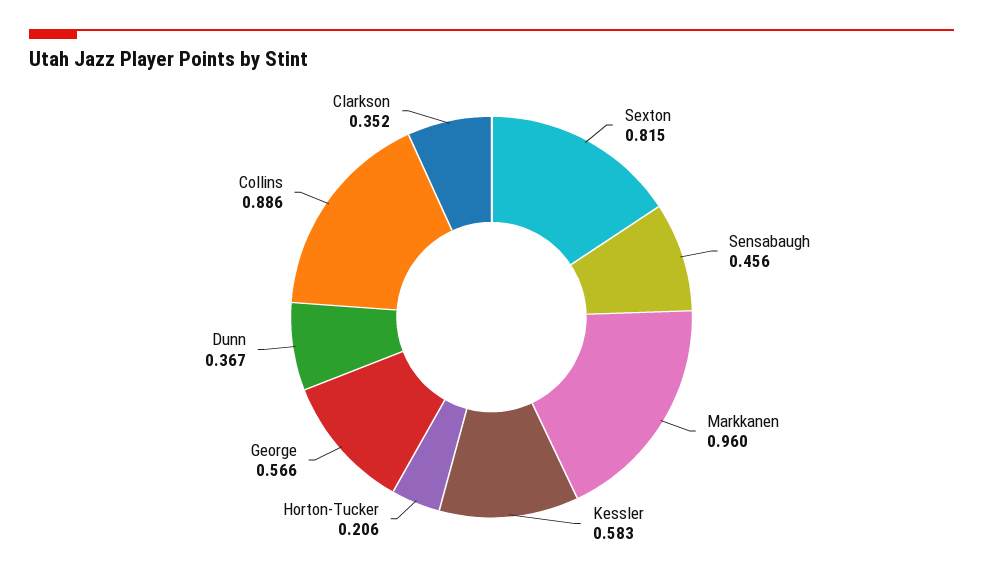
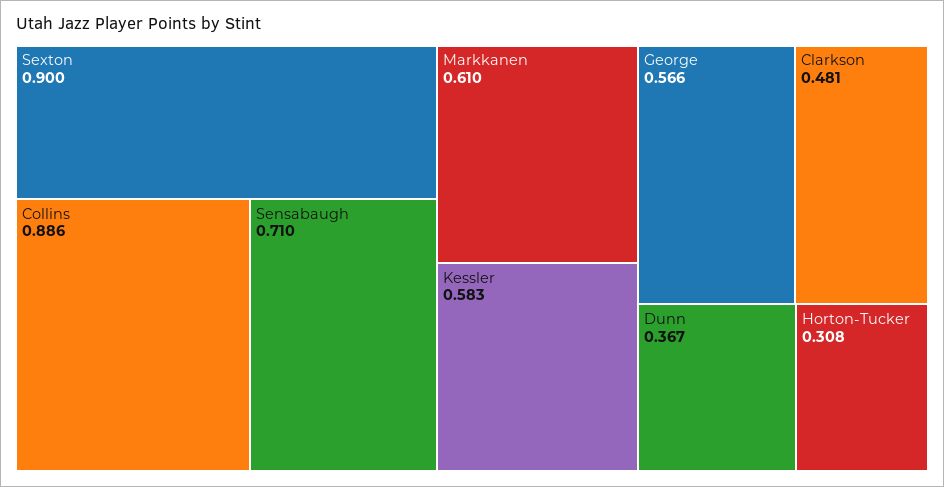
Sexton: 0.815 -> 0.9
Sensabaugh: 0.456 -> 0.71
Markkanen: 0.96 -> 0.61
Horton-Tucker: 0.206 -> 0.308
Clarkson: 0.352 -> 0.481

